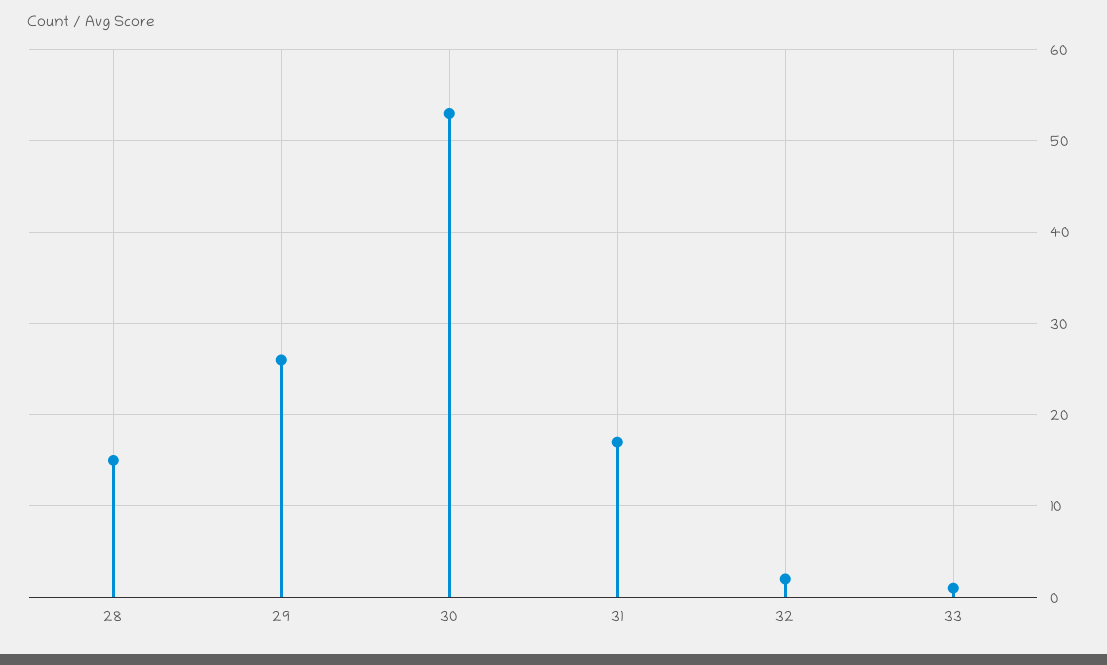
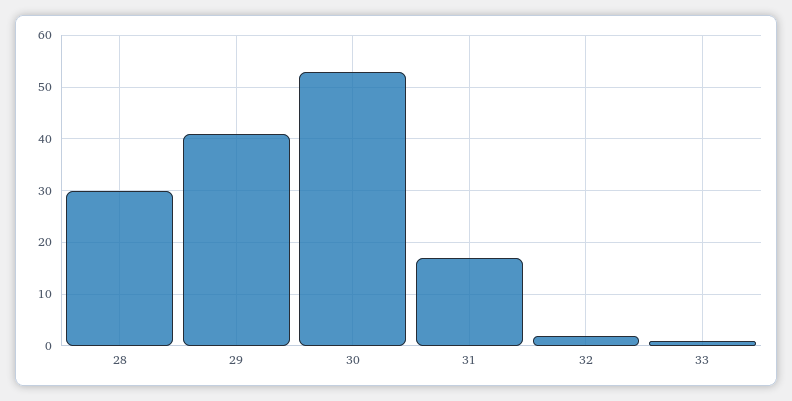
28: 15 -> 30
29: 26 -> 40

